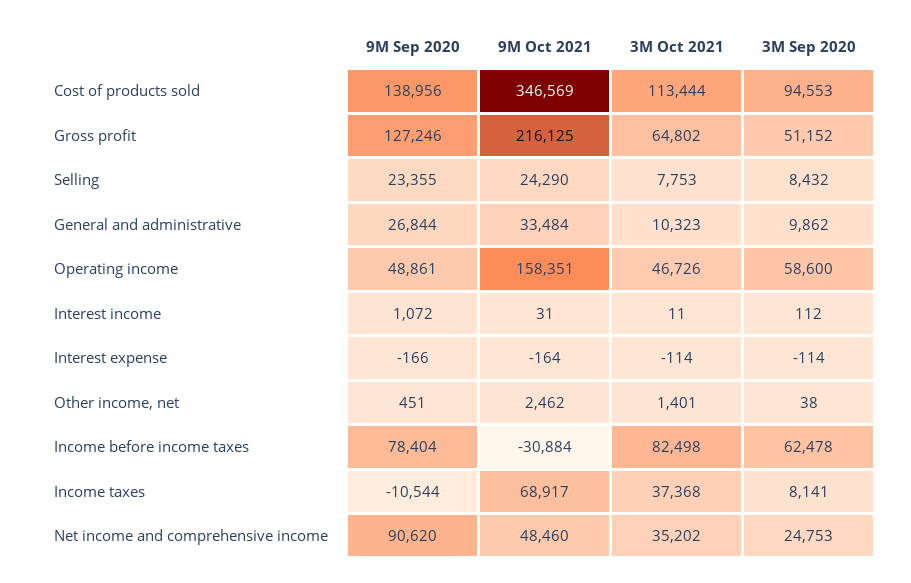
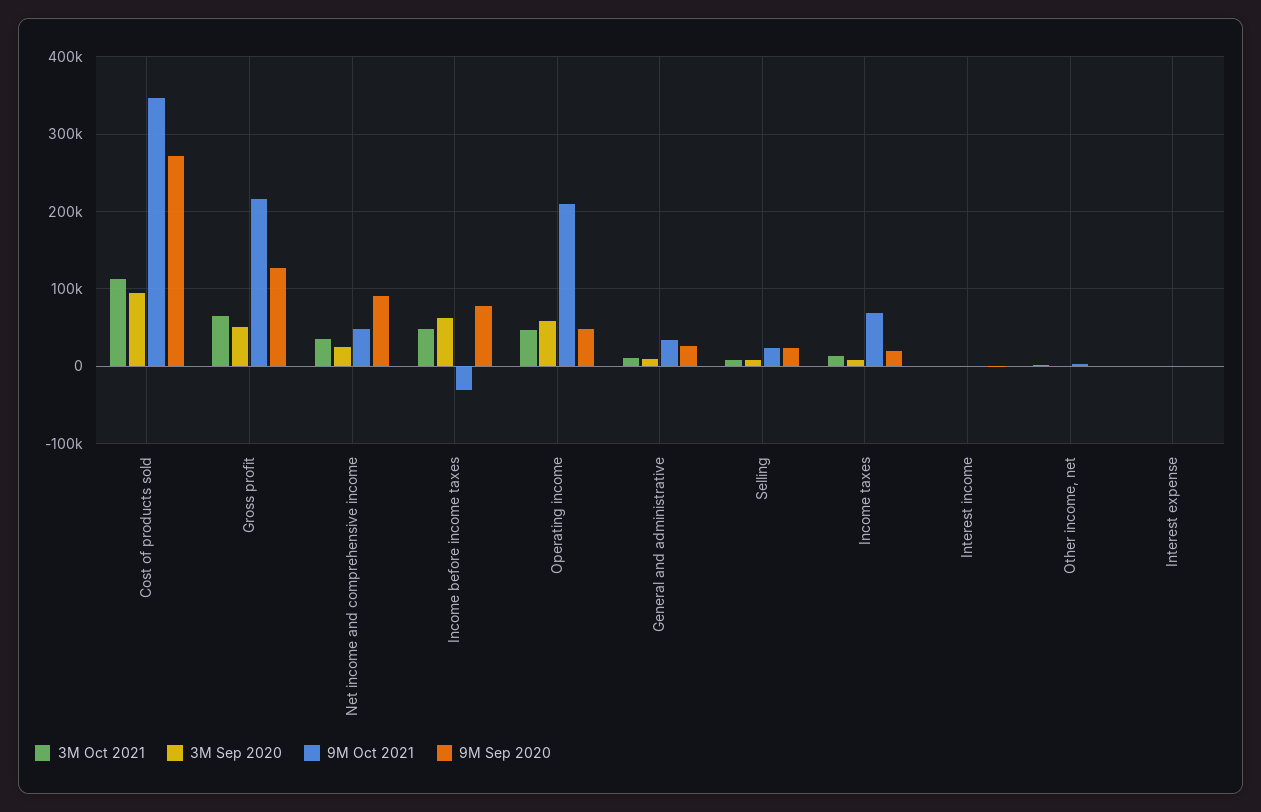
9M Sep 2020, Cost of products sold: 138956 -> 270000
9M Oct 2021, Operating income: 158351 -> 210000
3M Oct 2021, Income before income taxes: 82498 -> 50000
9M Sep 2020, Income taxes: -10544 -> 20000
3M Oct 2021, Income taxes: 37368 -> 10000

